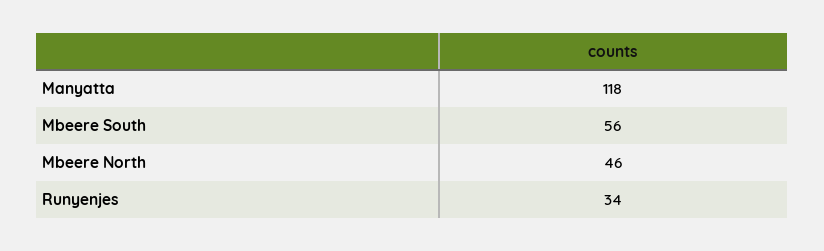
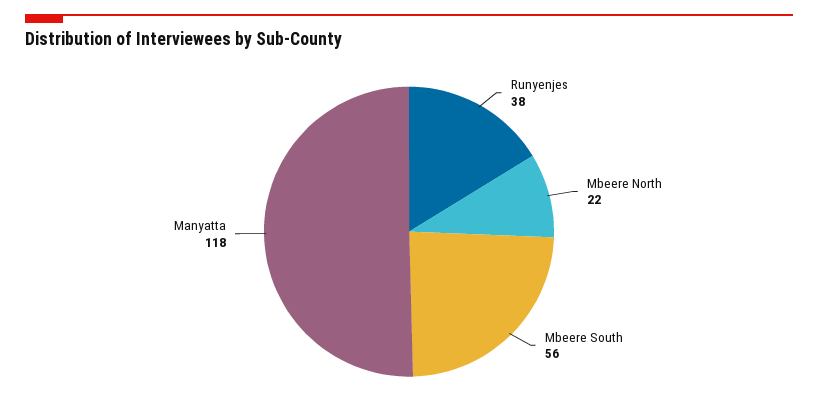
Mbeere North: 46 -> 22
Runyenjes: 34 -> 38

